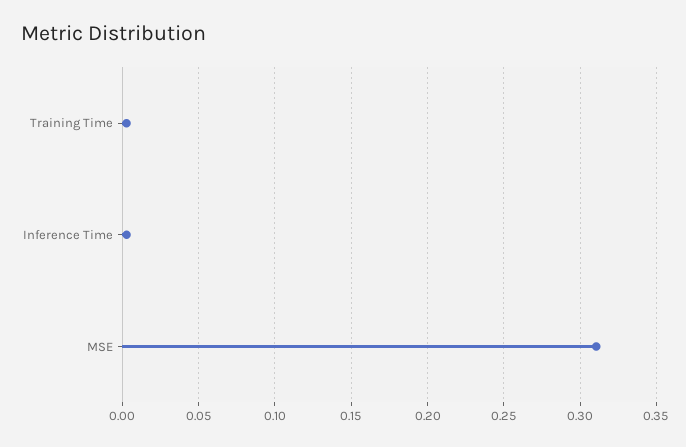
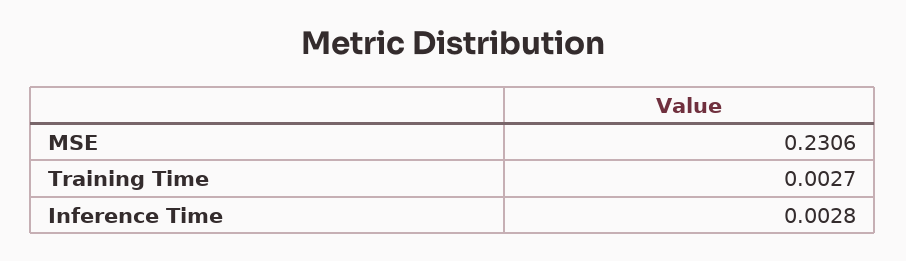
MSE: 0.31 -> 0.2306

